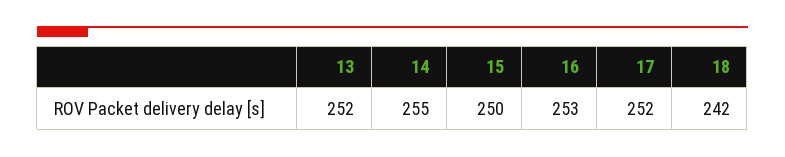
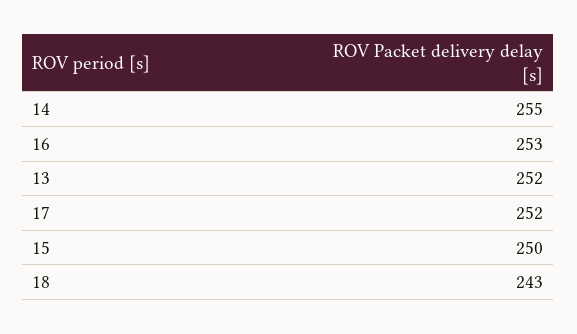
18: 242 -> 243

